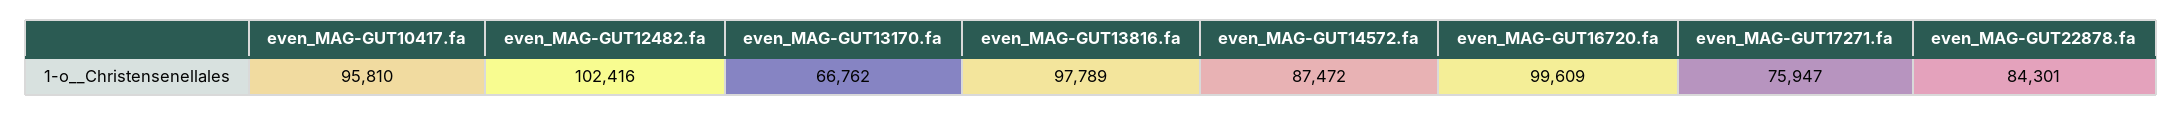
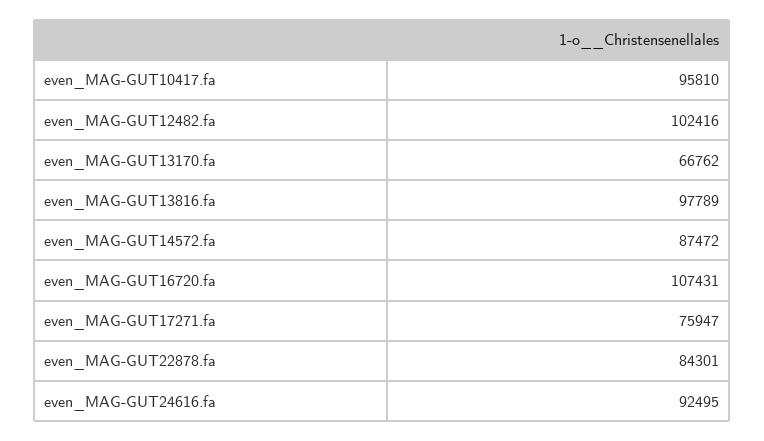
even_MAG-GUT16720.fa: 99609 -> 107431
even_MAG-GUT24616.fa: none -> 92495

